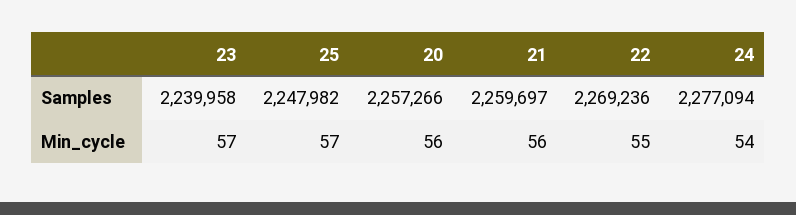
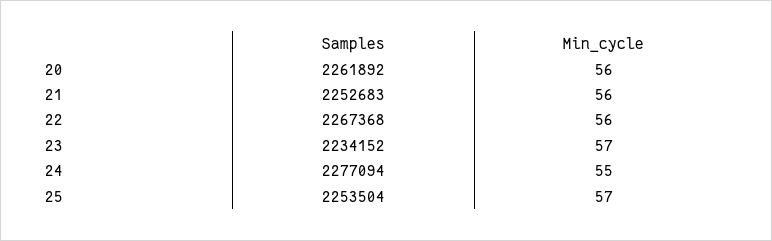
23, Samples: 2239958 -> 2234152
25, Samples: 2247982 -> 2253504
20, Samples: 2257266 -> 2261892
21, Samples: 2259697 -> 2252683
22, Samples: 2269236 -> 2267368
22, Min_cycle: 55 -> 56
24, Min_cycle: 54 -> 55

